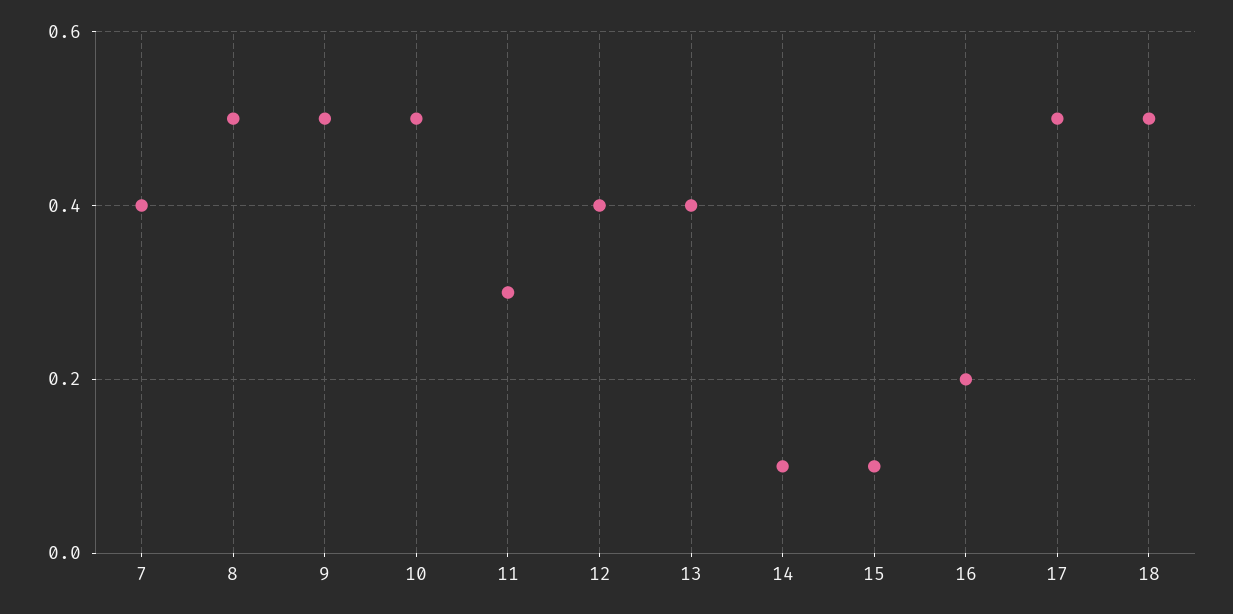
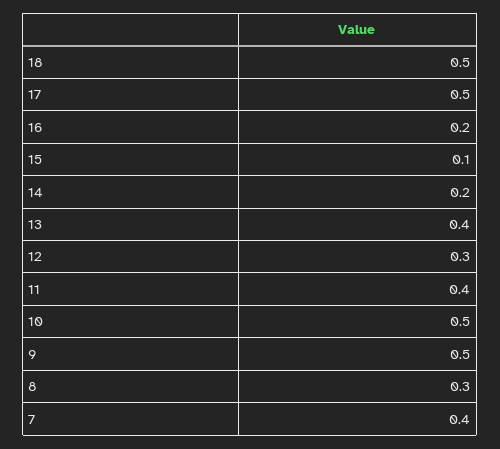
8: 0.5 -> 0.3
11: 0.3 -> 0.4
12: 0.4 -> 0.3
14: 0.1 -> 0.2

